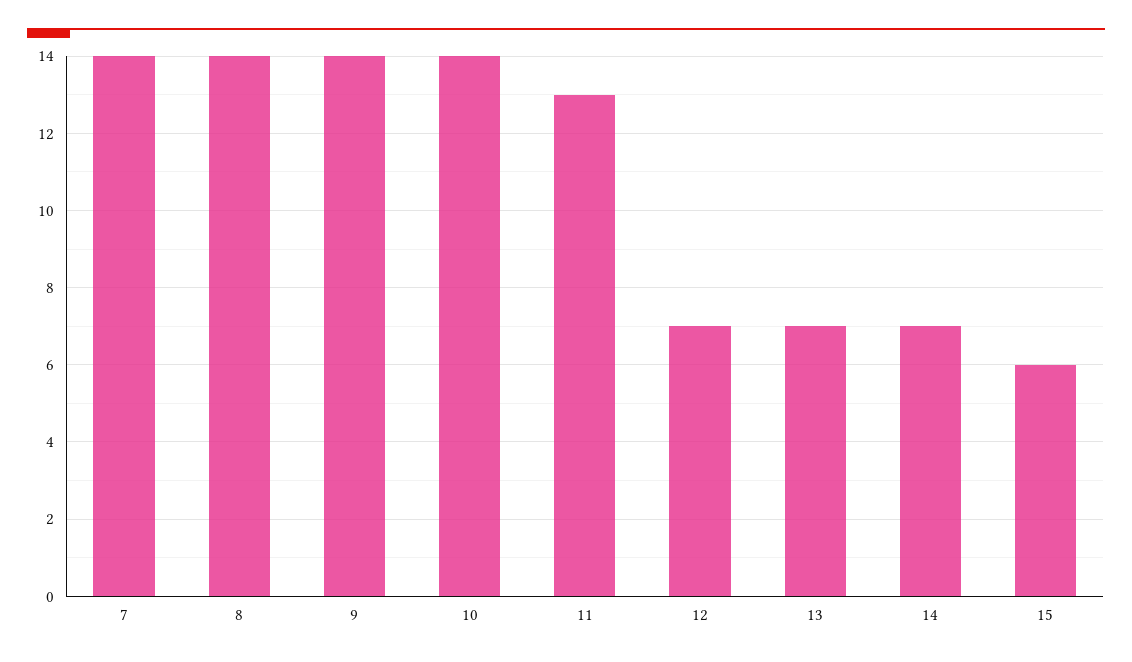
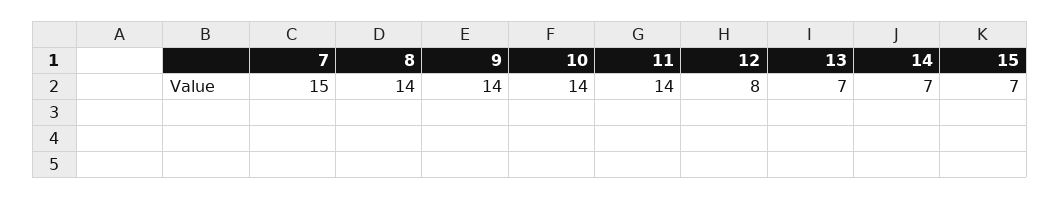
7: 14 -> 15
11: 13 -> 14
12: 7 -> 8
15: 6 -> 7

